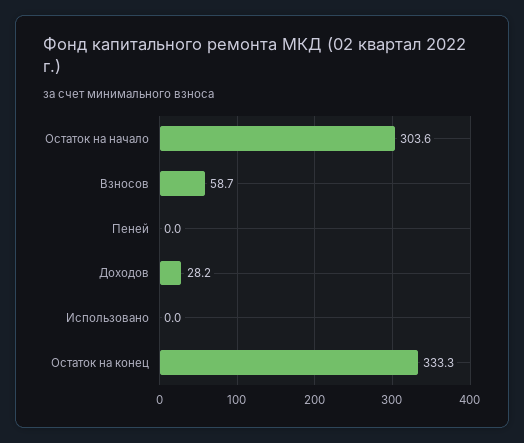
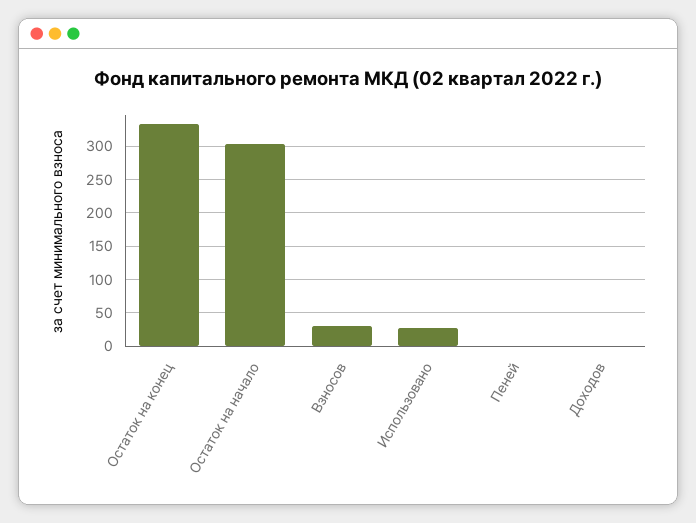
Взносов: 58.7 -> 30
Доходов: 28.2 -> 0
Использовано: 0 -> 30

